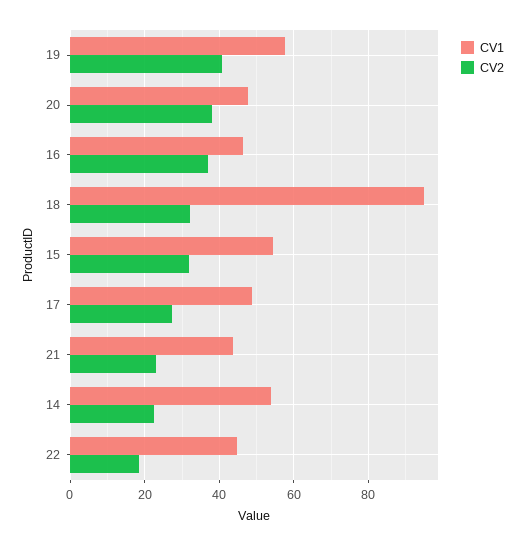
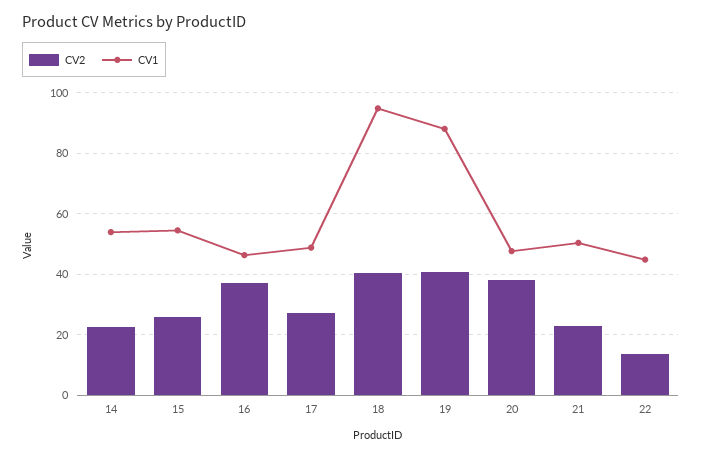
CV1, 19: 58 -> 88
CV2, 18: 32 -> 40
CV2, 15: 32 -> 26
CV1, 21: 44 -> 50
CV2, 22: 18 -> 14

